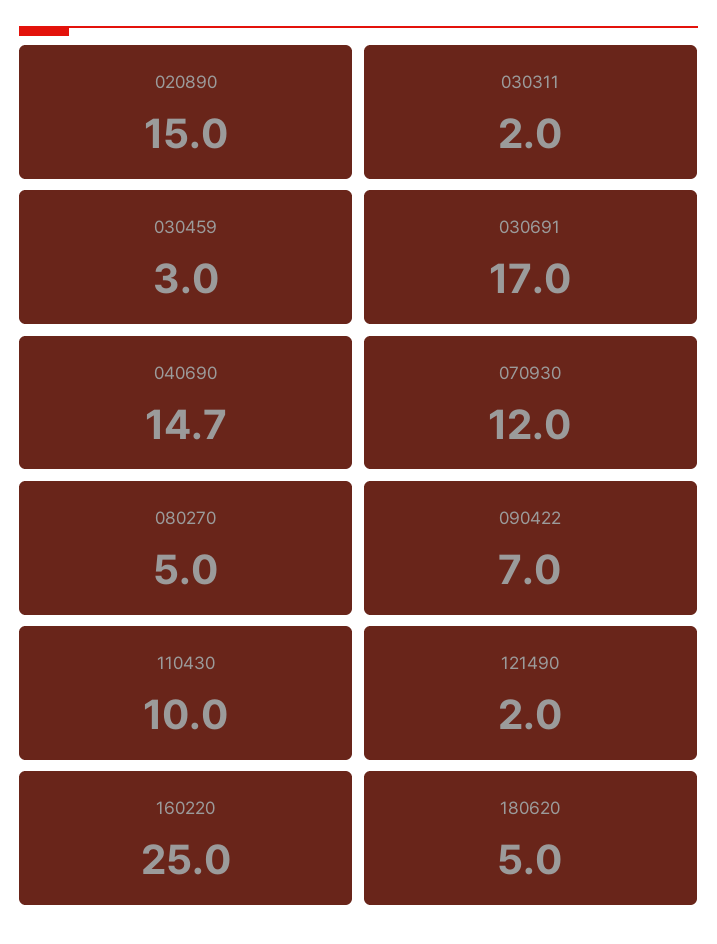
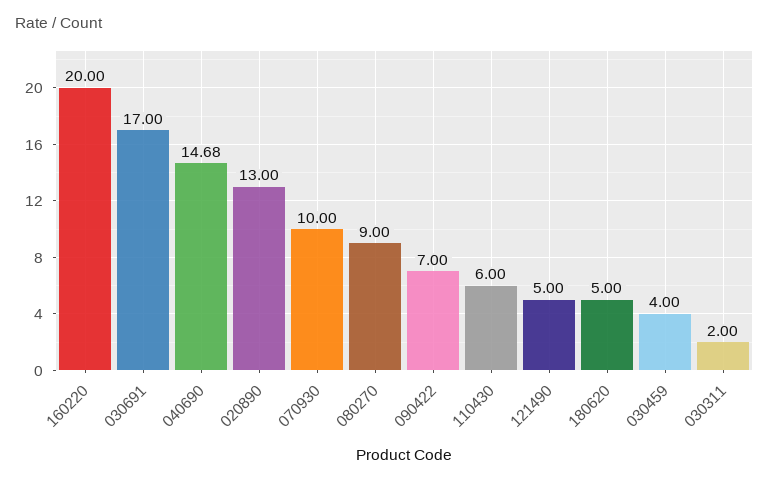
020890: 15 -> 13
030459: 3 -> 4
070930: 12 -> 10
080270: 5 -> 9
110430: 10 -> 6
121490: 2 -> 5
160220: 25 -> 20

